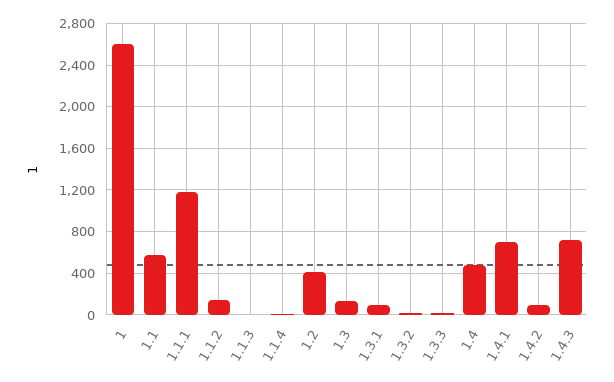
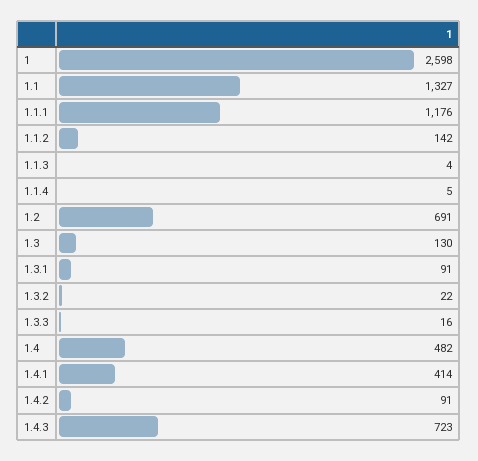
1.1: 600 -> 1327
1.2: 400 -> 691
1.4.1: 700 -> 414

